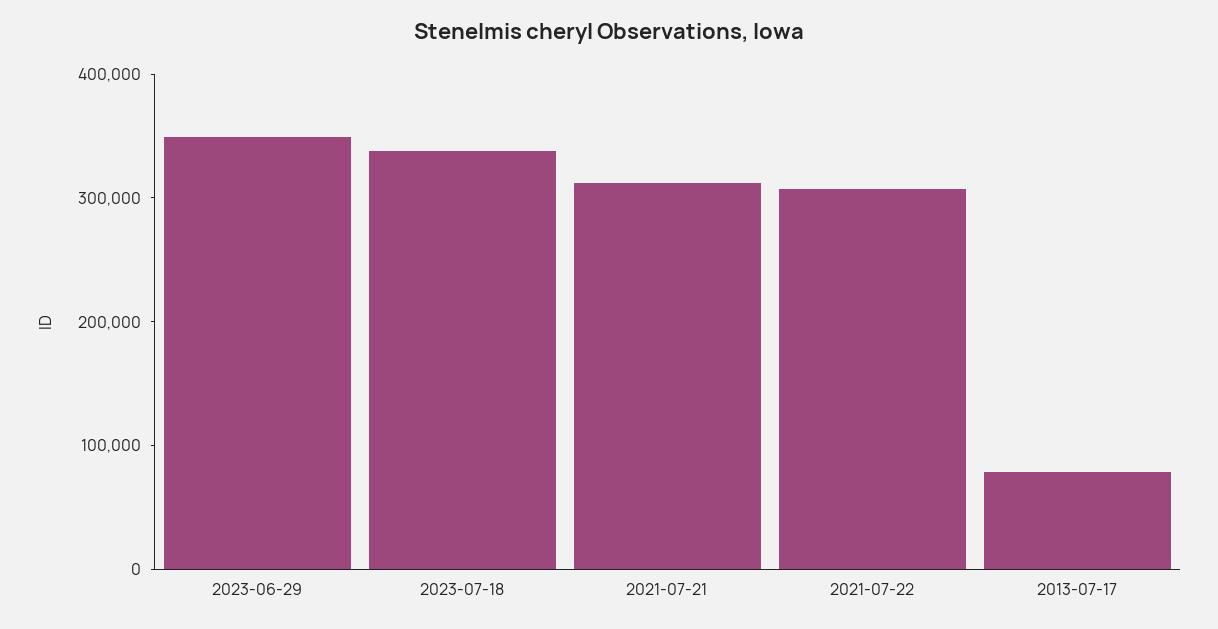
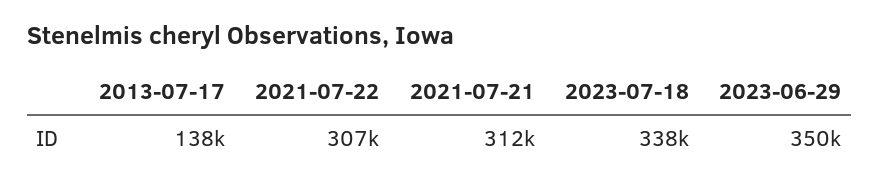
2013-07-17: 80000 -> 138000

